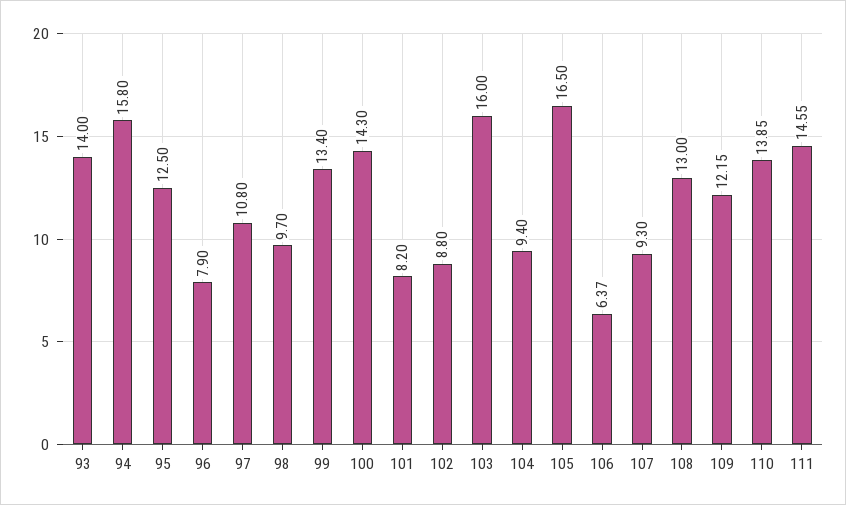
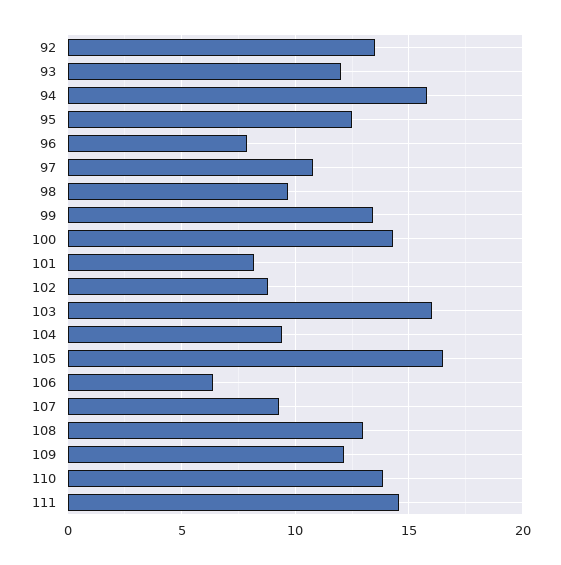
93: 14 -> 12
92: none -> 13.5

